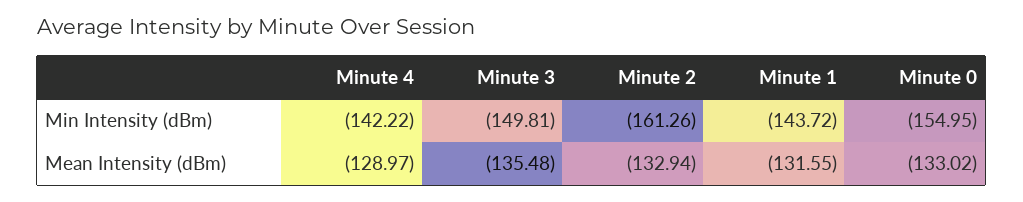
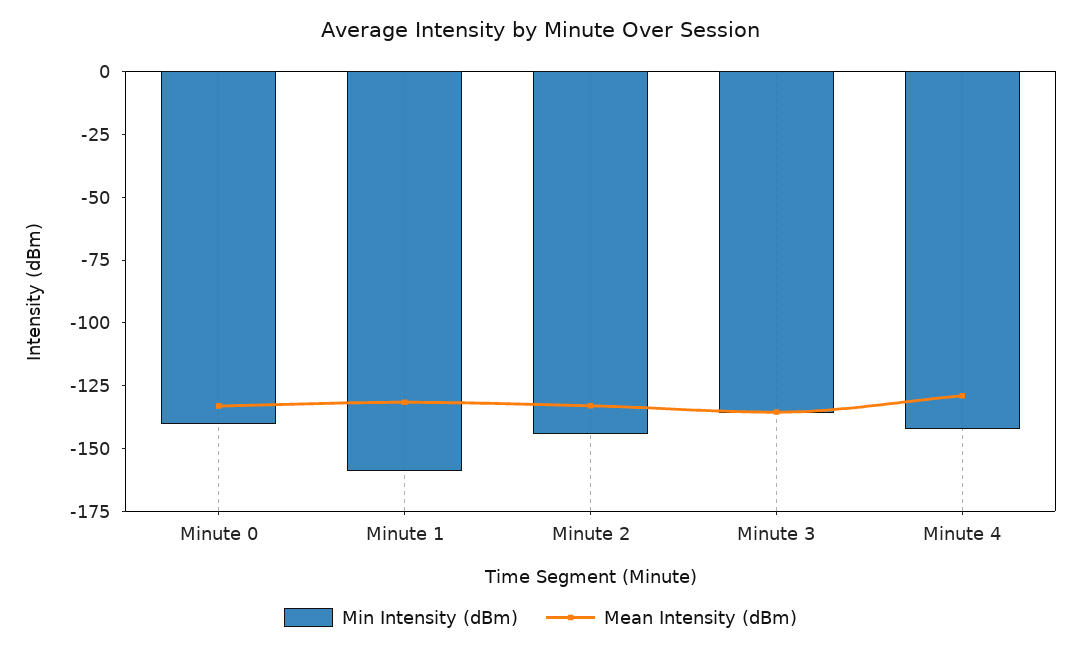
Min Intensity (dBm), Minute 3: -149.81 -> -135
Min Intensity (dBm), Minute 2: -161.26 -> -145
Min Intensity (dBm), Minute 1: -143.72 -> -160
Min Intensity (dBm), Minute 0: -154.95 -> -140

